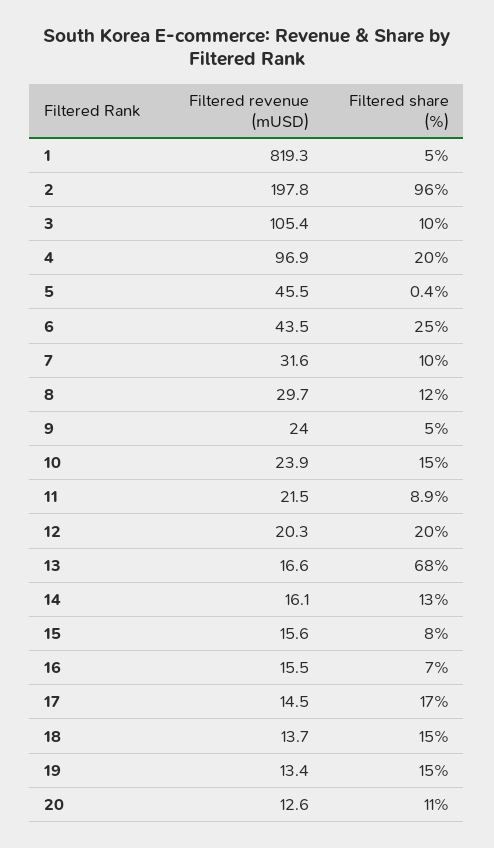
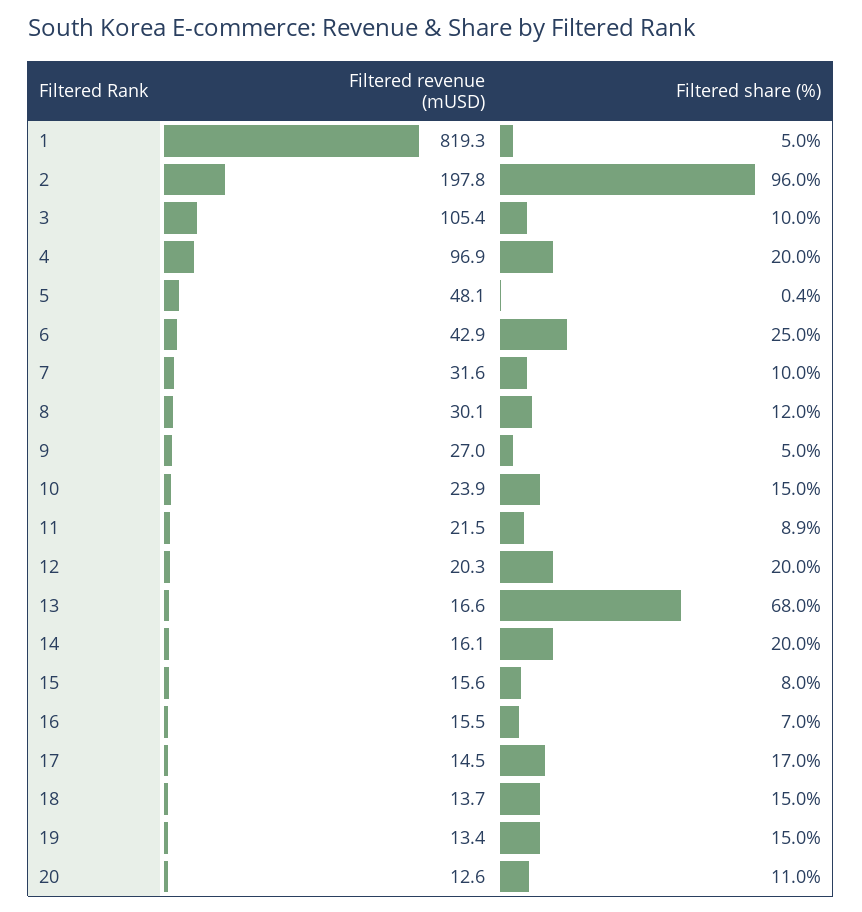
Filtered revenue (mUSD), 5: 45.5 -> 48.1
Filtered revenue (mUSD), 6: 43.5 -> 42.9
Filtered revenue (mUSD), 8: 29.7 -> 30.1
Filtered revenue (mUSD), 9: 24 -> 27
Filtered share (%), 14: 13 -> 20

